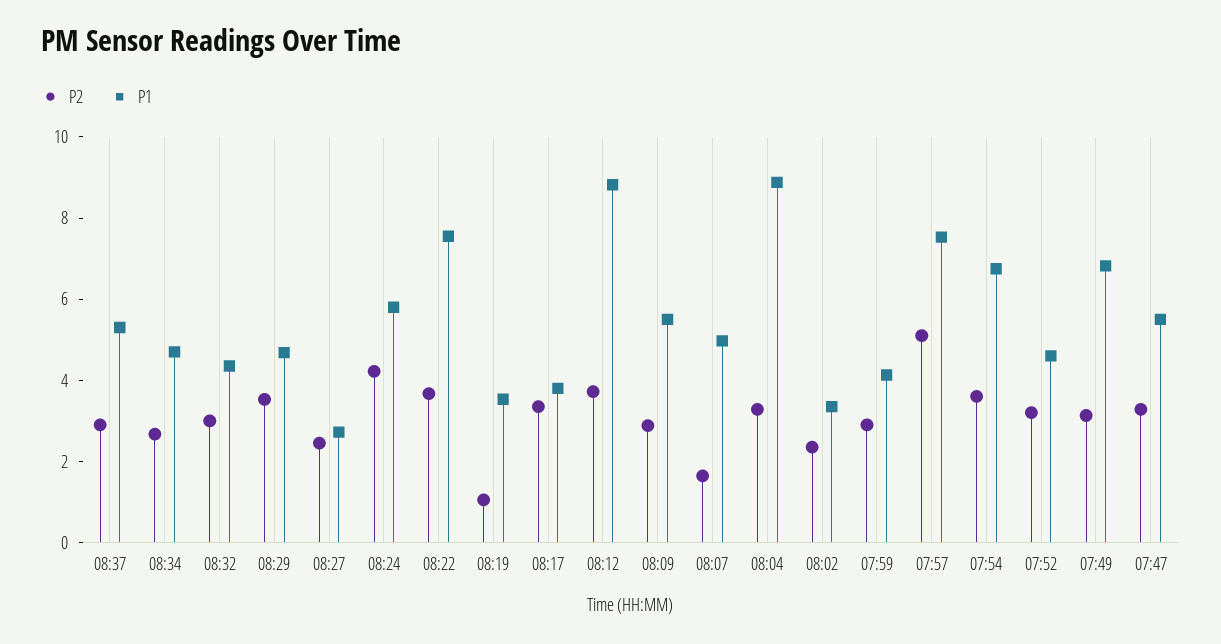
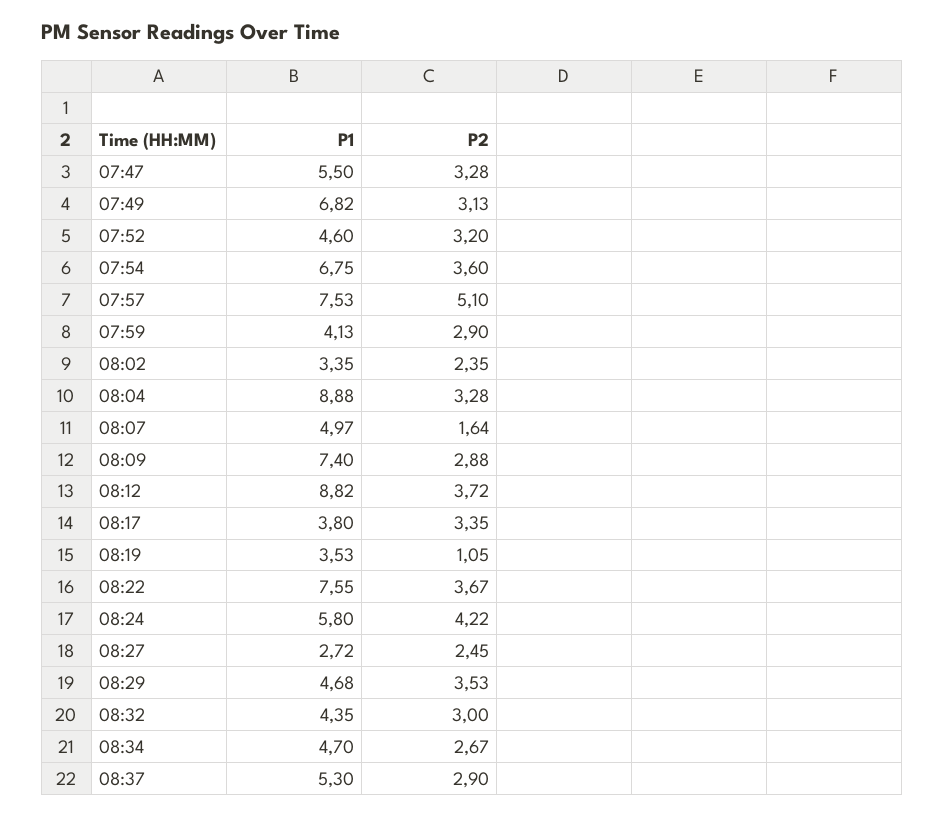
P1, 08:09: 5.5 -> 7.4

